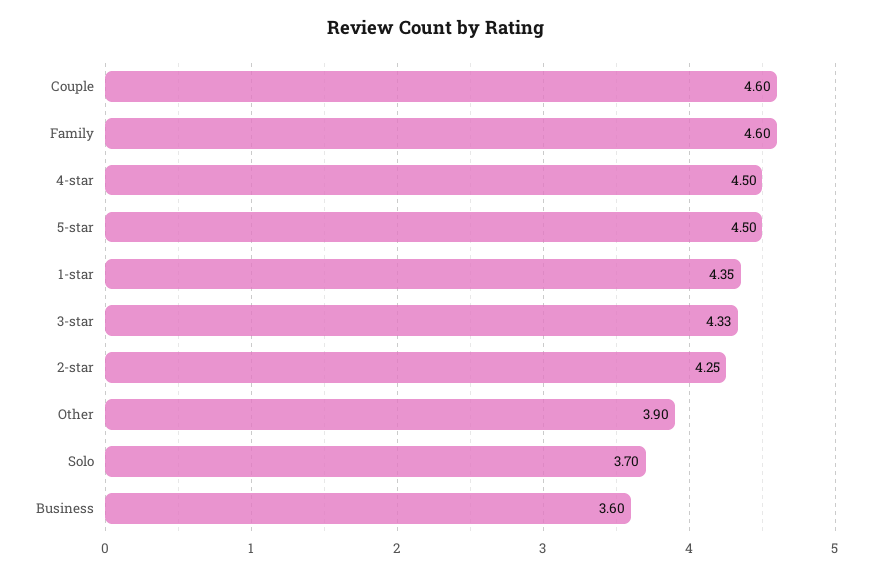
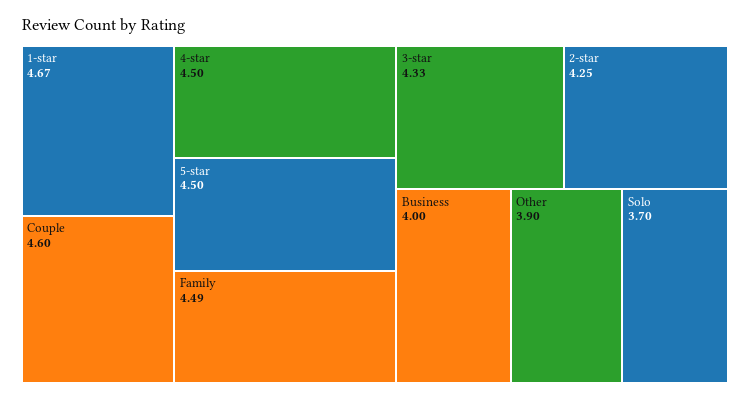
Family: 4.6 -> 4.49
1-star: 4.35 -> 4.67
Business: 3.6 -> 4

